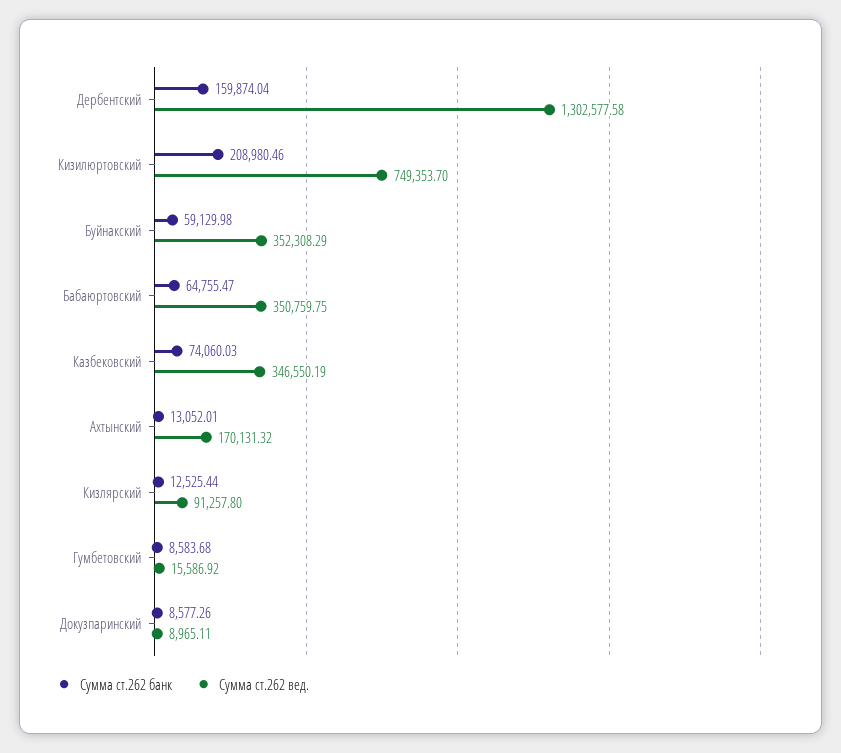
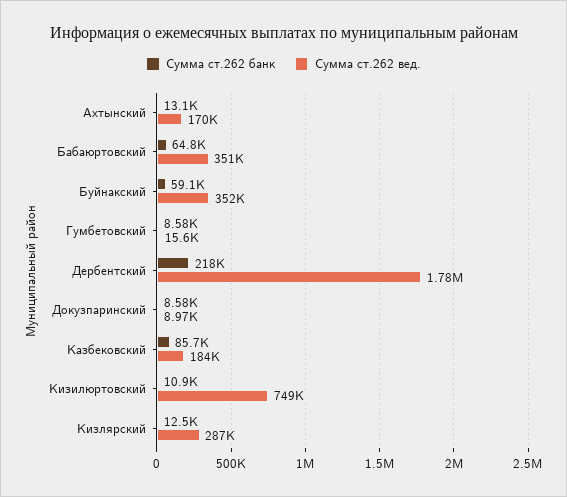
Сумма ст.262 банк, Дербентский: 159874.04 -> 218000
Сумма ст.262 вед., Дербентский: 1302577.58 -> 1780000
Сумма ст.262 банк, Кизилюртовский: 208980.46 -> 10900
Сумма ст.262 банк, Казбековский: 74060.03 -> 85700
Сумма ст.262 вед., Казбековский: 346550.19 -> 184000
Сумма ст.262 вед., Кизлярский: 91257.8 -> 287000

